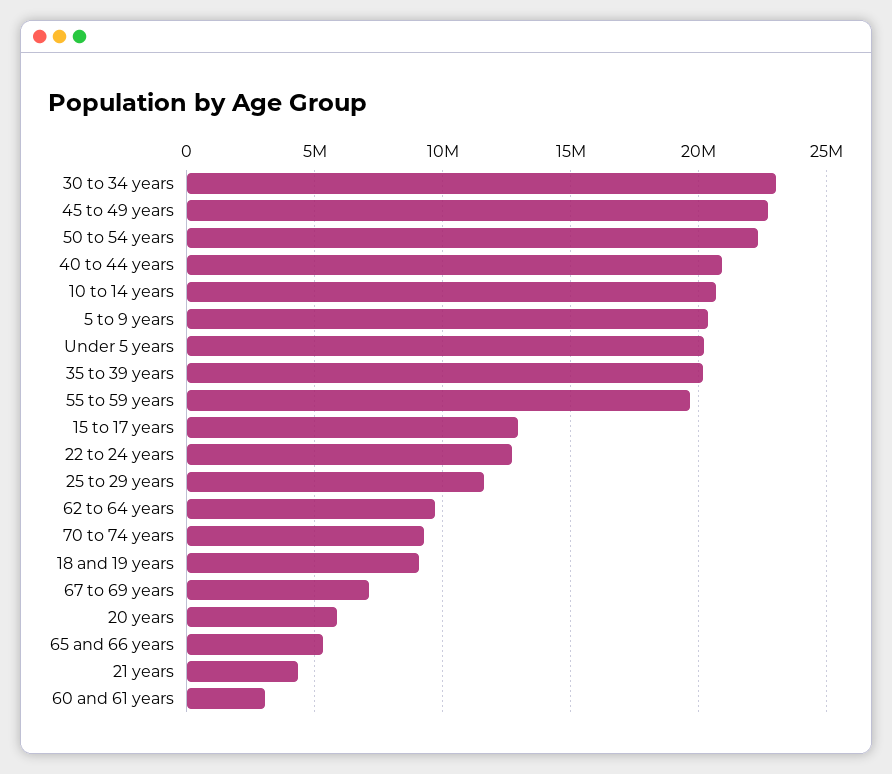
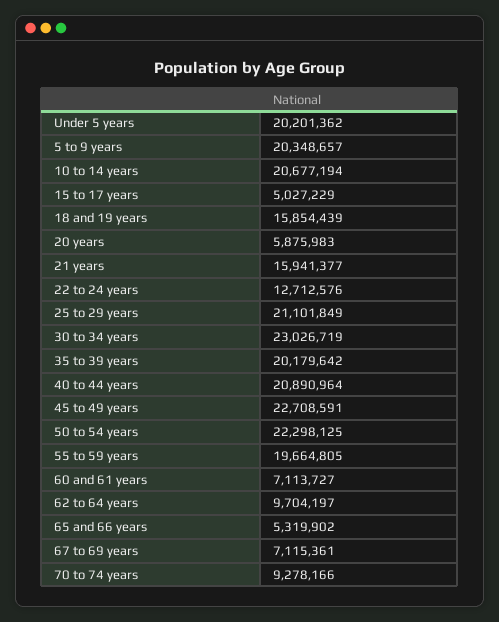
15 to 17 years: 13000000 -> 5027229
25 to 29 years: 11500000 -> 21101849
18 and 19 years: 9000000 -> 15854439
21 years: 4500000 -> 15941377
60 and 61 years: 3000000 -> 7113727

